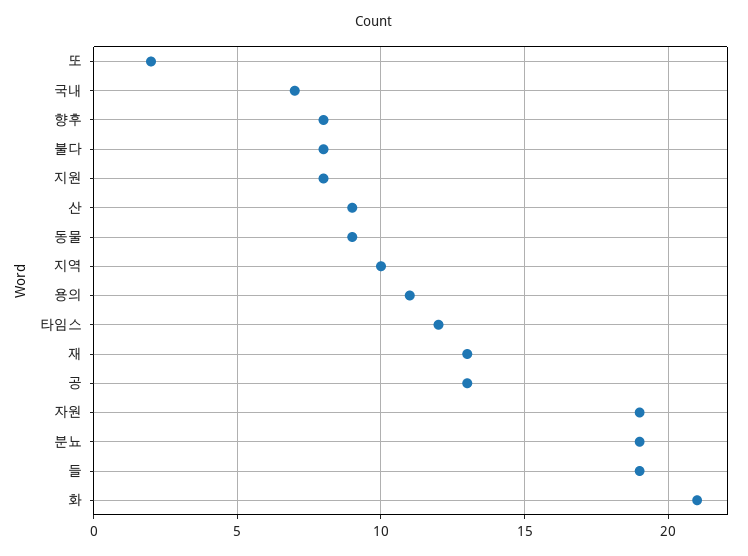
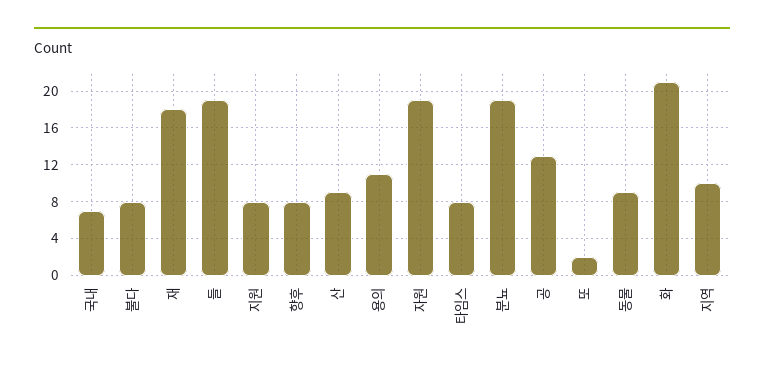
타임스: 12 -> 8
재: 13 -> 18

